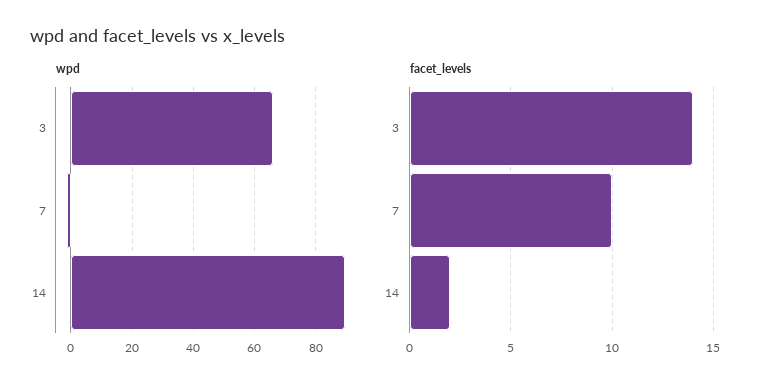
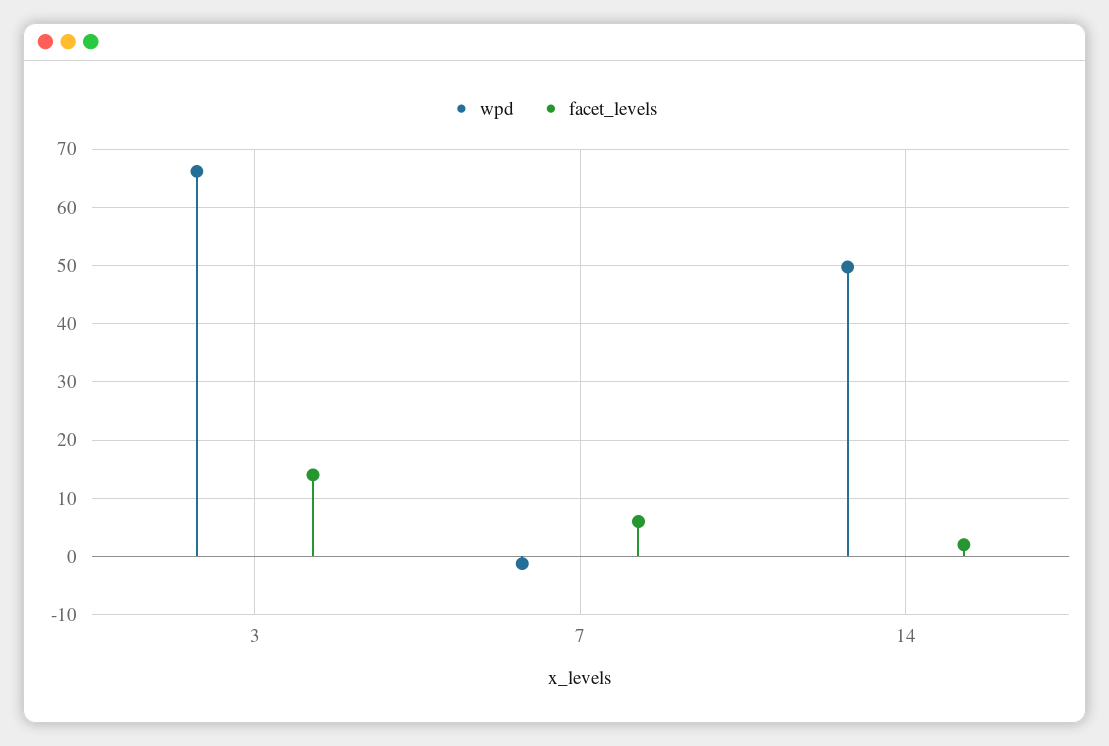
wpd, 14: 90 -> 50
facet_levels, 7: 10 -> 6

